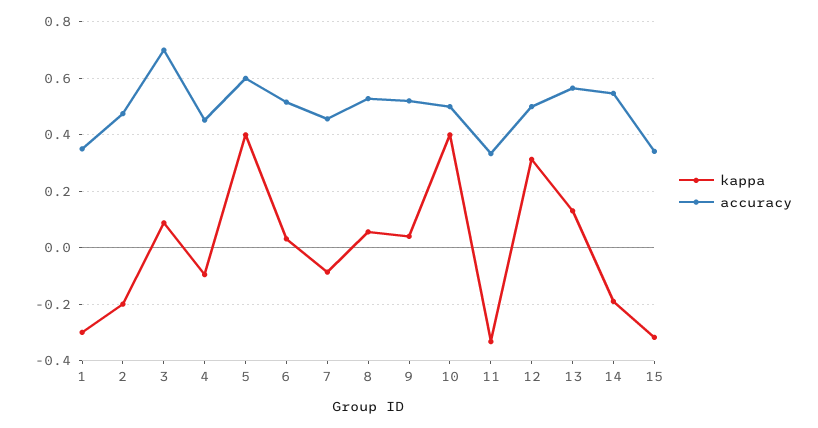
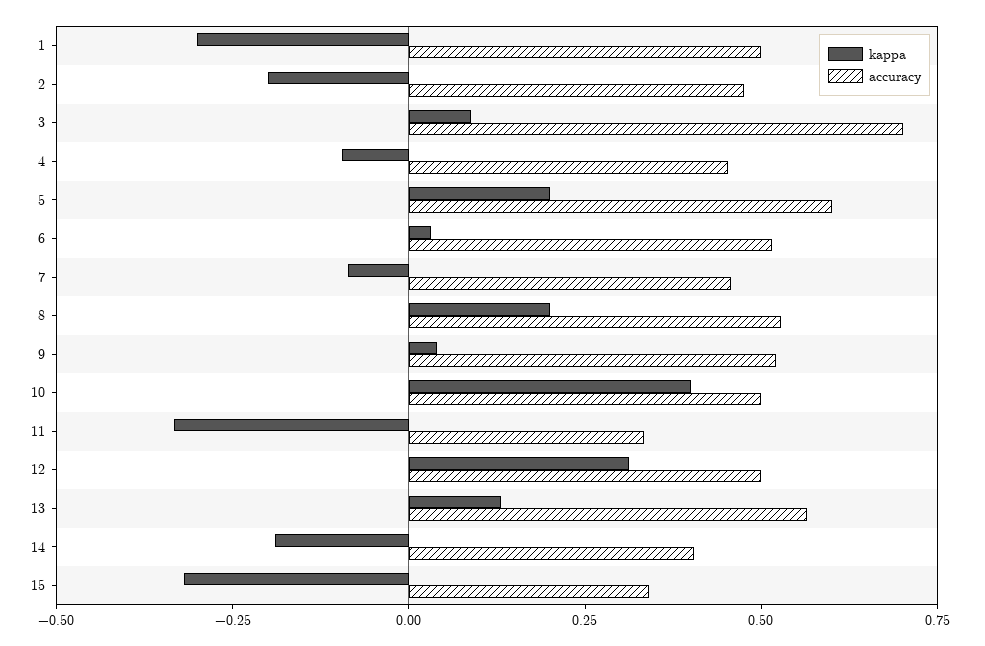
accuracy, 1: 0.35 -> 0.5
kappa, 5: 0.4 -> 0.2
kappa, 8: 0.05 -> 0.2
accuracy, 14: 0.55 -> 0.4

